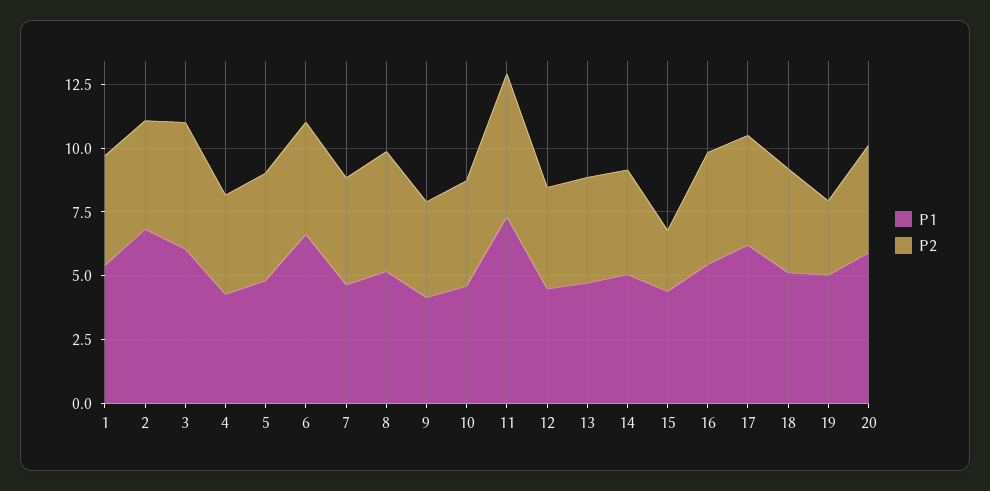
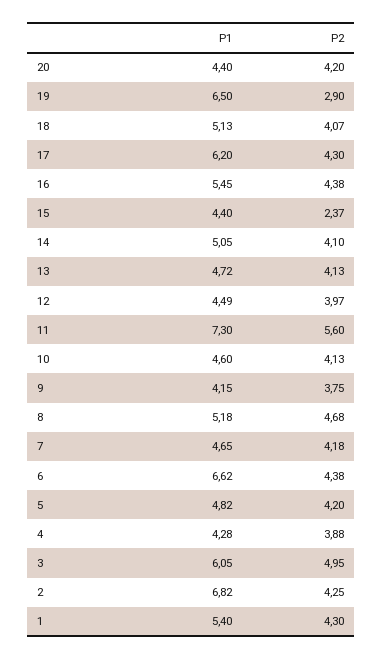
P1, 19: 5 -> 6.5
P1, 20: 6 -> 4.4

